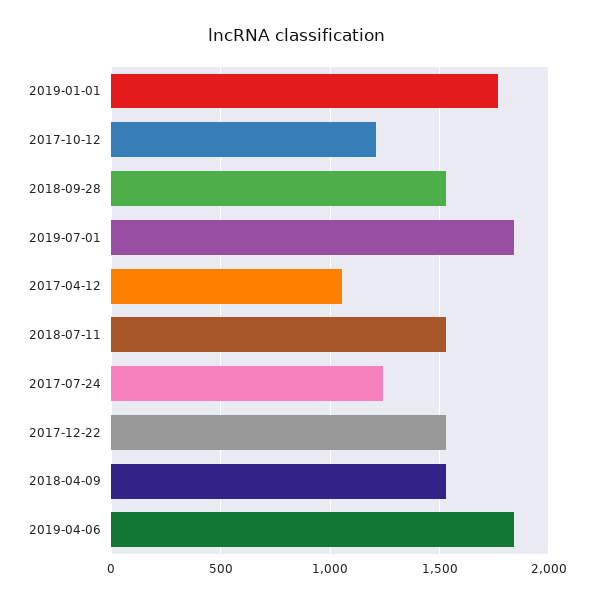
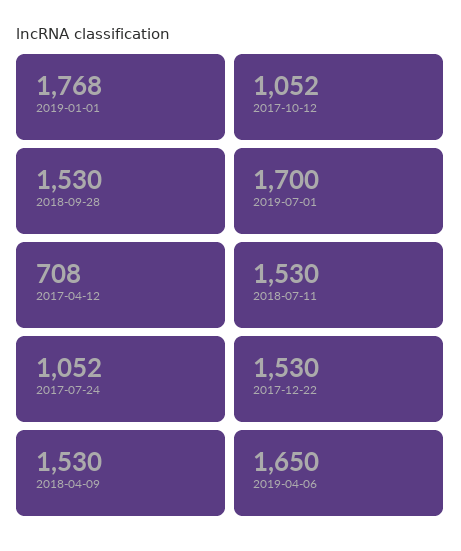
2017-10-12: 1200 -> 1052
2019-07-01: 1850 -> 1700
2017-04-12: 1050 -> 708
2017-07-24: 1250 -> 1052
2019-04-06: 1850 -> 1650

